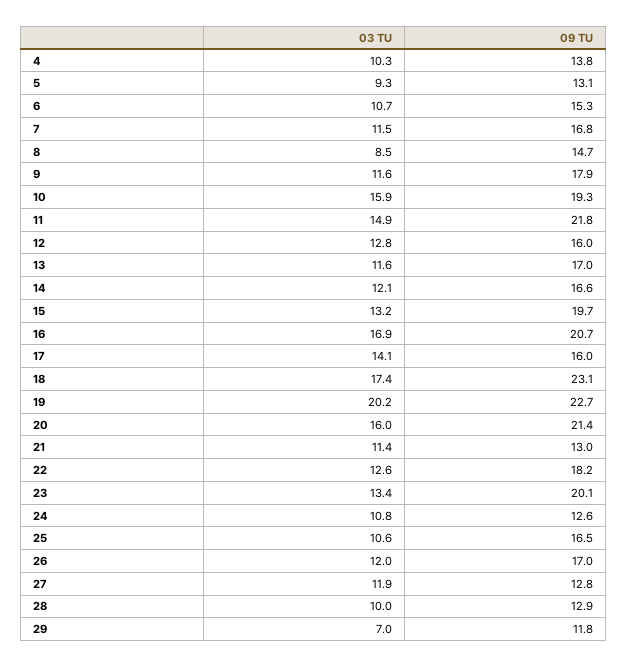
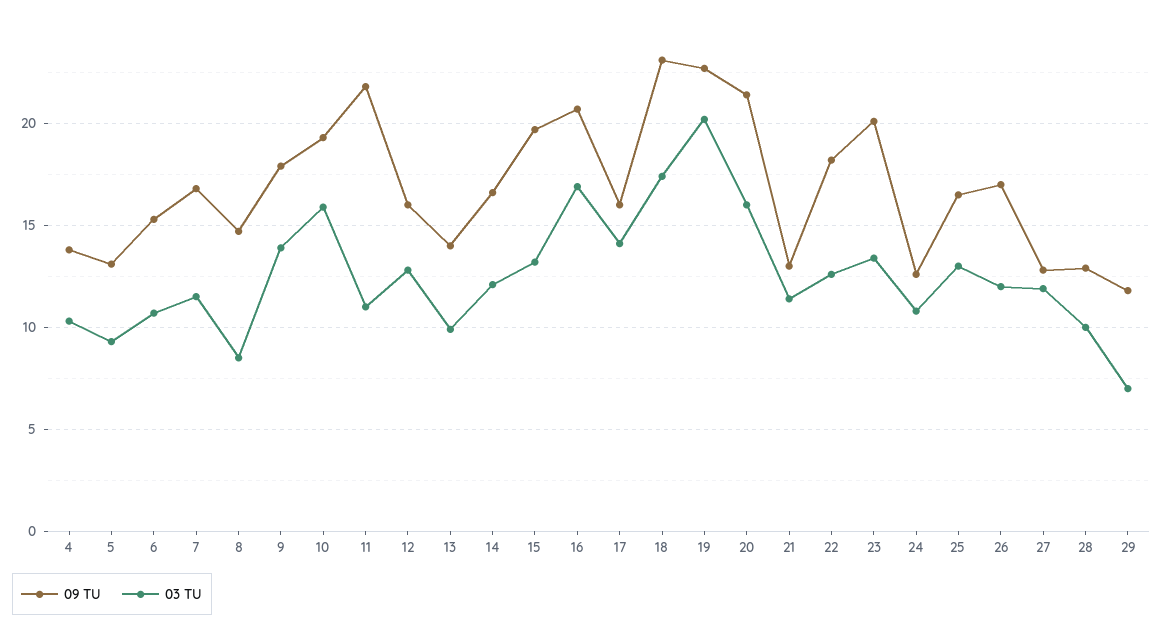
03 TU, 9: 11.6 -> 14
03 TU, 11: 14.9 -> 11
03 TU, 13: 11.6 -> 10
09 TU, 13: 17 -> 14
03 TU, 25: 10.6 -> 13

